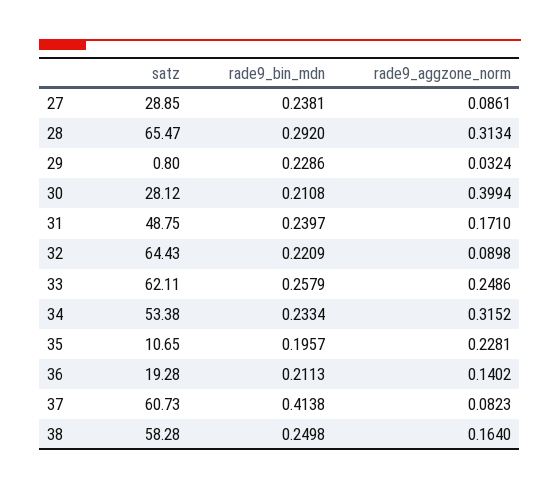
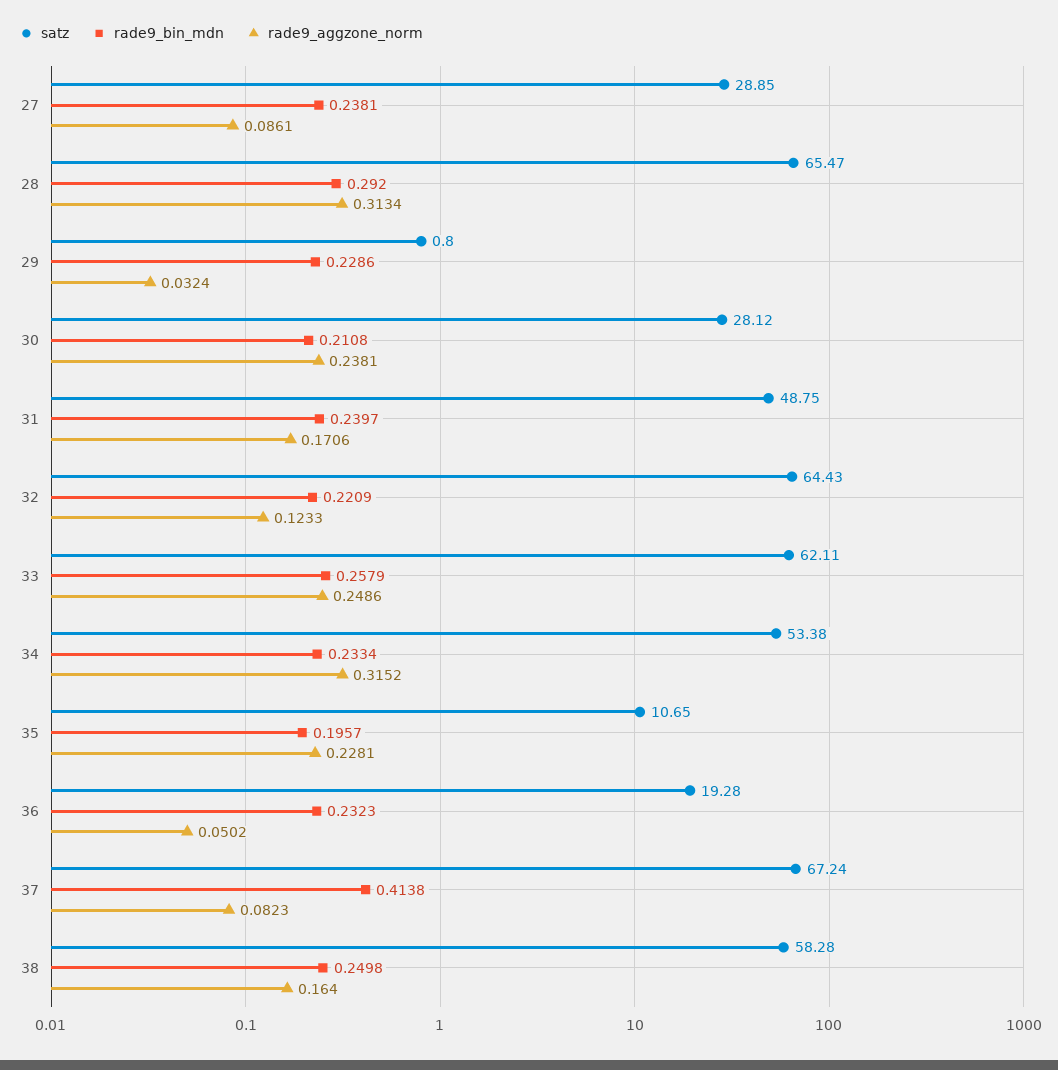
rade9_aggzone_norm, 30: 0.3994 -> 0.2381
rade9_aggzone_norm, 31: 0.171 -> 0.1706
rade9_aggzone_norm, 32: 0.0898 -> 0.1233
rade9_bin_mdn, 36: 0.2113 -> 0.2323
rade9_aggzone_norm, 36: 0.1402 -> 0.0502
satz, 37: 60.73 -> 67.24

